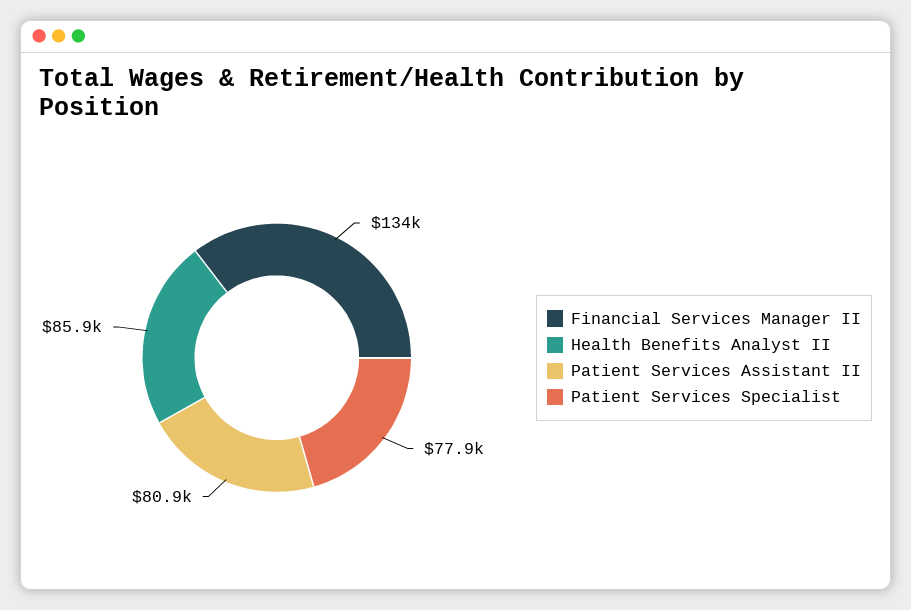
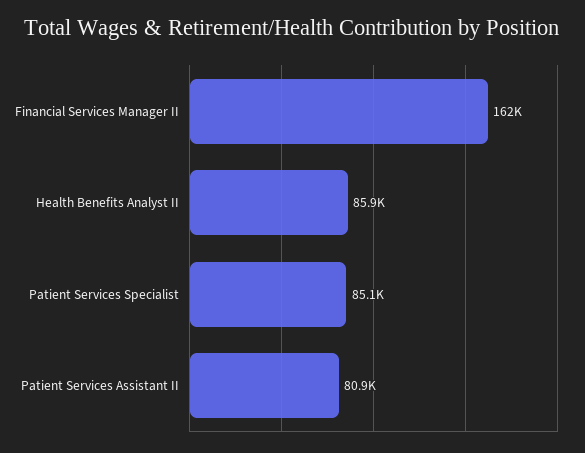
Financial Services Manager II: 134000 -> 162000
Patient Services Specialist: 77900 -> 85100

